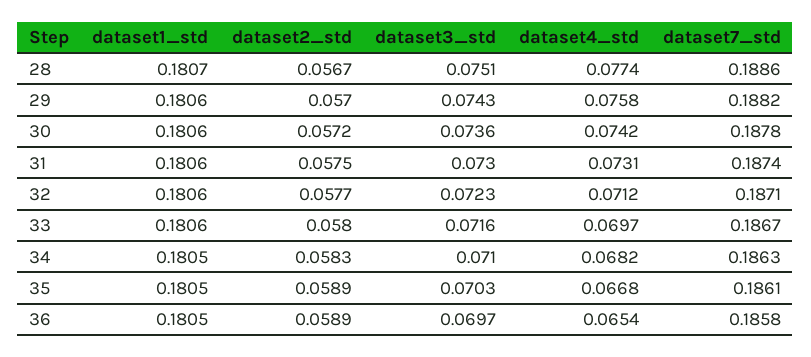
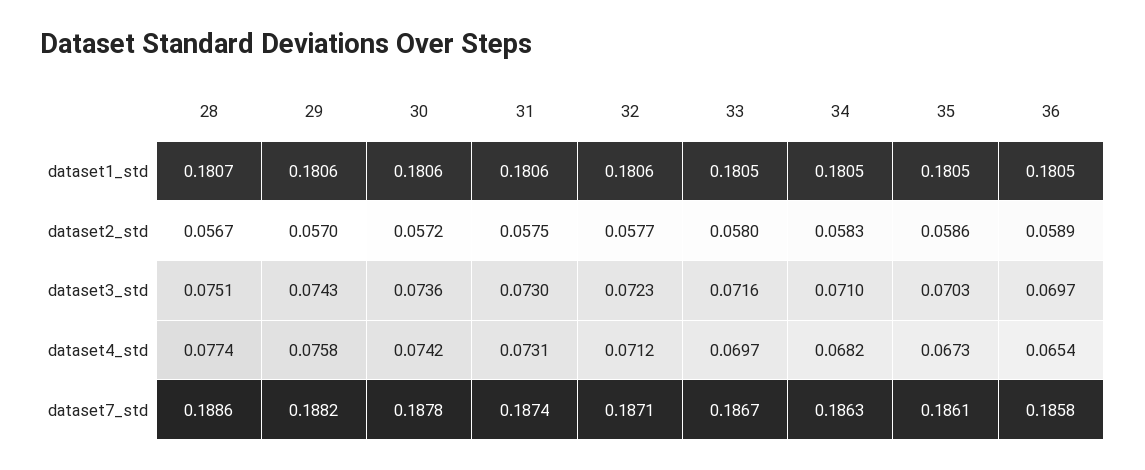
dataset1_std, 33: 0.1806 -> 0.1805
dataset2_std, 35: 0.0589 -> 0.0586
dataset4_std, 35: 0.0668 -> 0.0673

